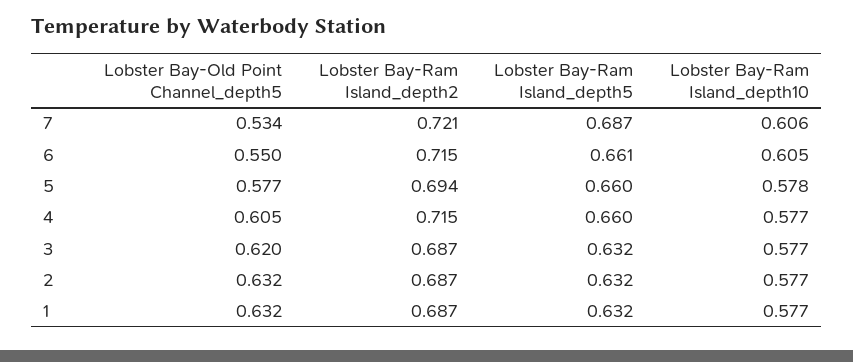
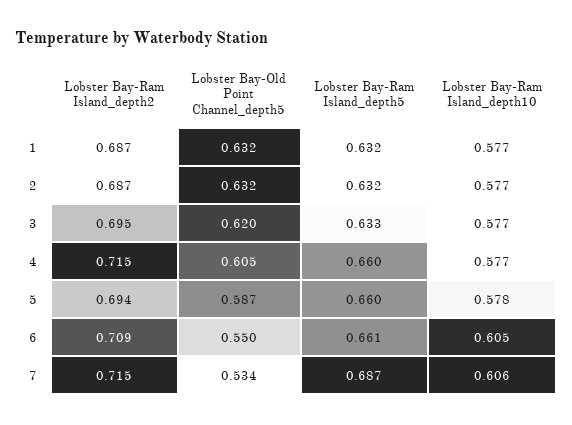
Lobster Bay-Ram Island_depth2, 7: 0.721 -> 0.715
Lobster Bay-Ram Island_depth2, 6: 0.715 -> 0.709
Lobster Bay-Old Point Channel_depth5, 5: 0.577 -> 0.587
Lobster Bay-Ram Island_depth2, 3: 0.687 -> 0.695
Lobster Bay-Ram Island_depth5, 3: 0.632 -> 0.633

